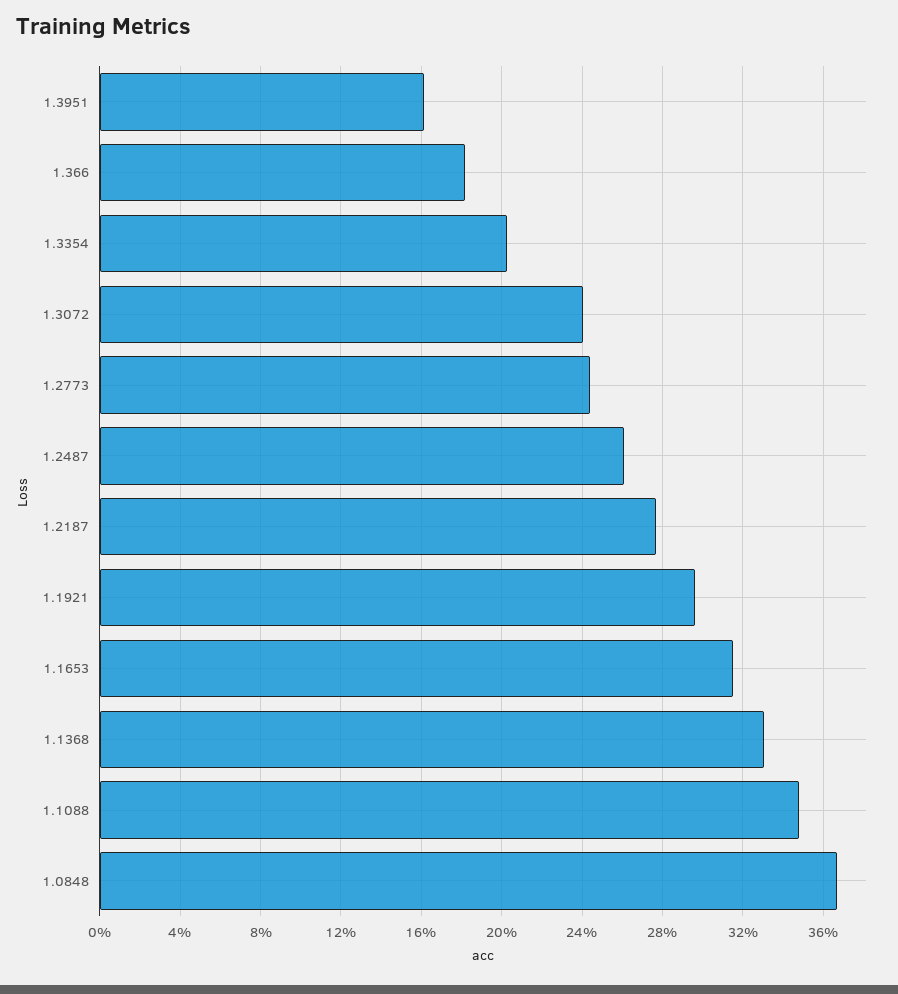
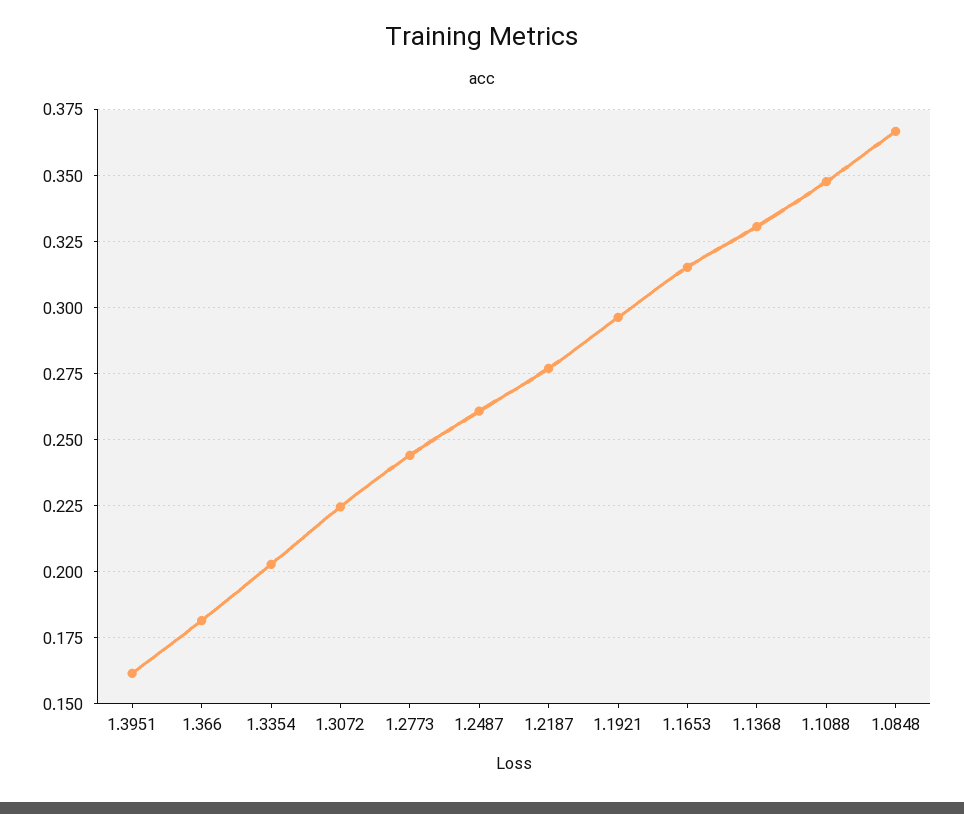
1.3072: 0.24 -> 0.225

